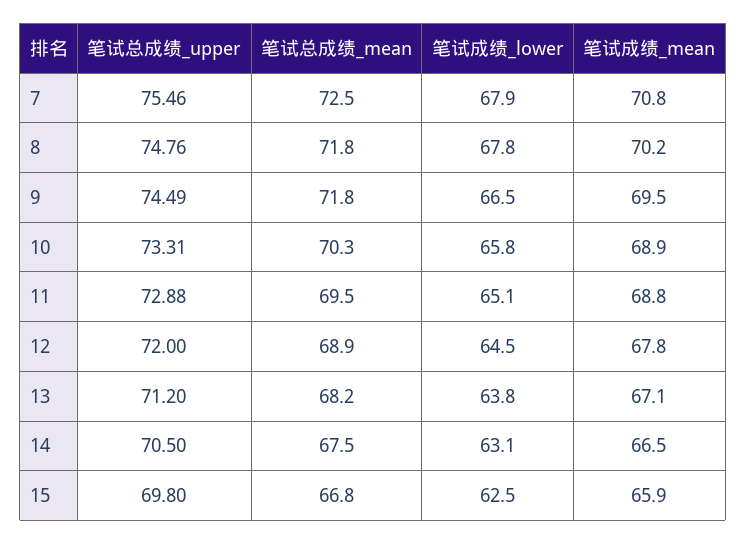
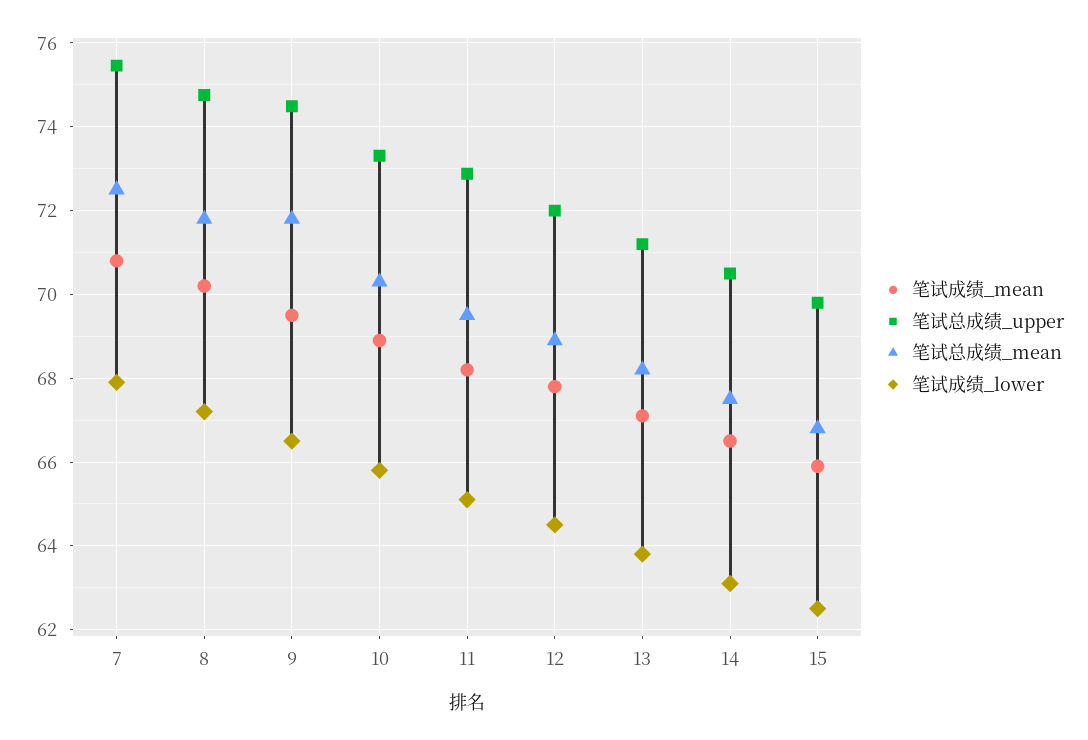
笔试成绩_lower, 8: 67.8 -> 67.2
笔试成绩_mean, 11: 68.8 -> 68.2

